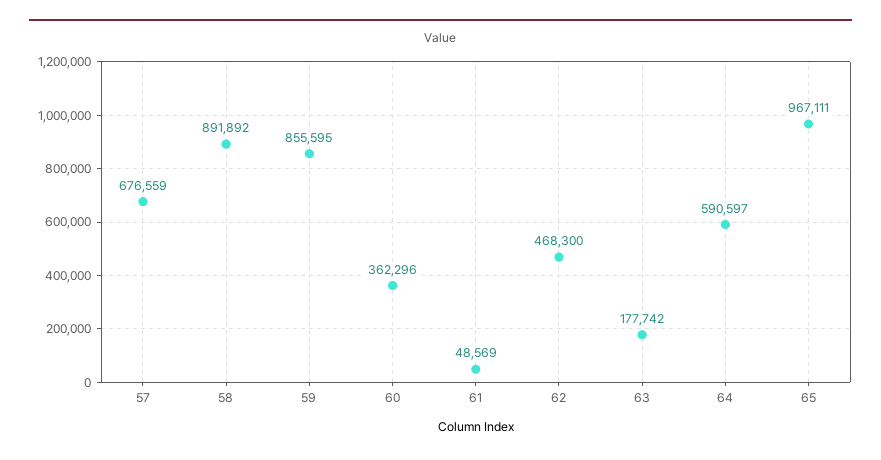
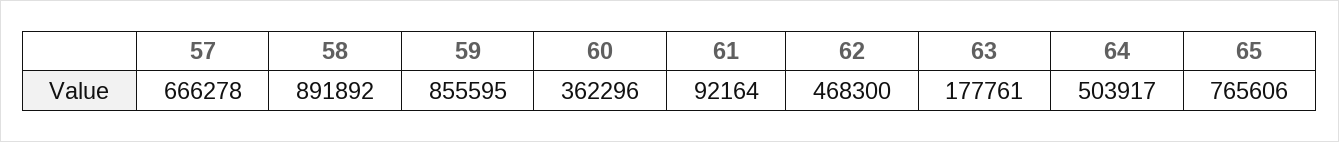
57: 676559 -> 666278
61: 48569 -> 92164
63: 177742 -> 177761
64: 590597 -> 503917
65: 967111 -> 765606

